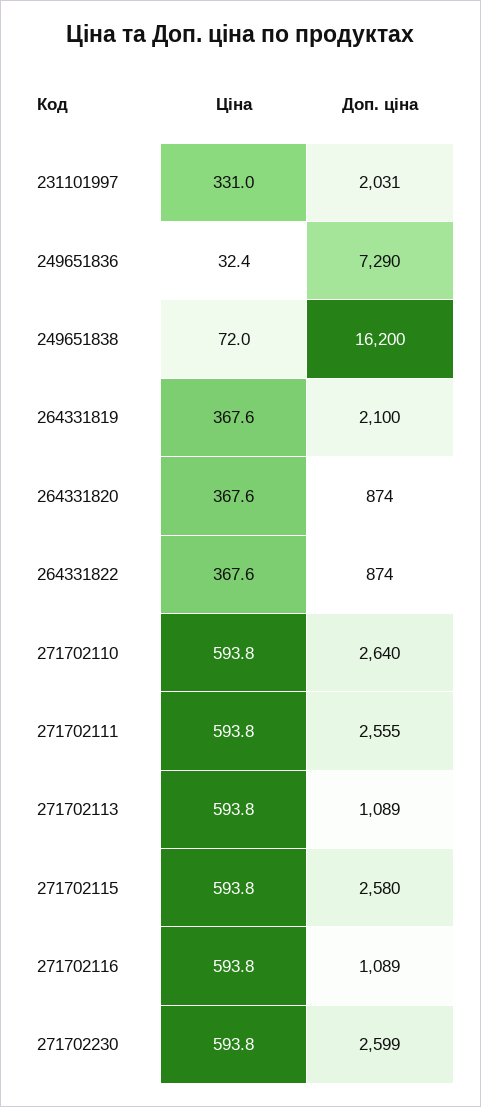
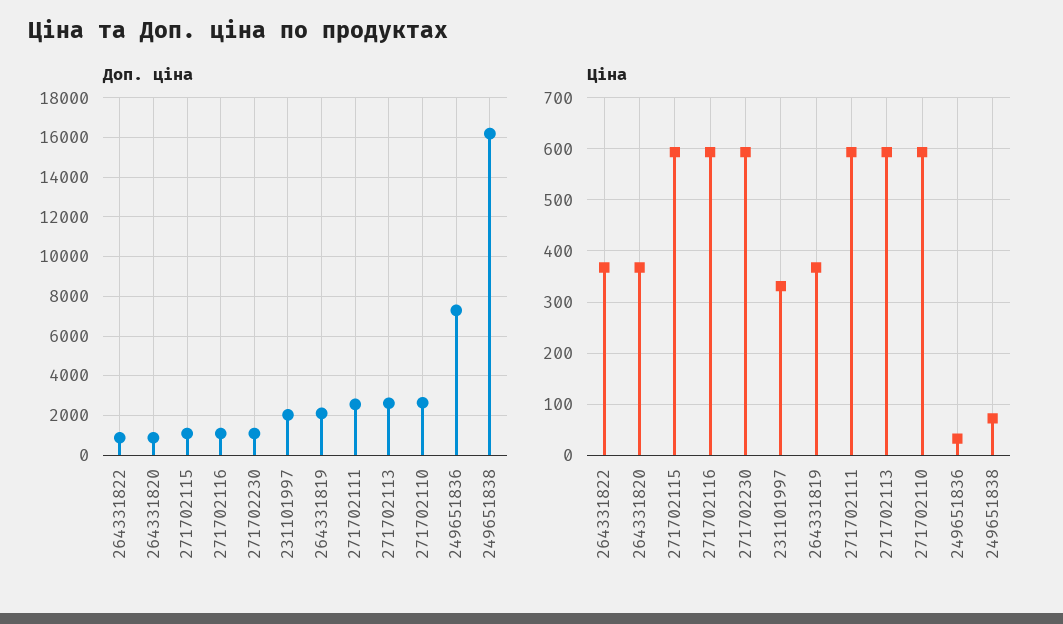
Доп. ціна, 271702113: 1089 -> 2500
Доп. ціна, 271702115: 2580 -> 1000
Доп. ціна, 271702230: 2599 -> 1000

